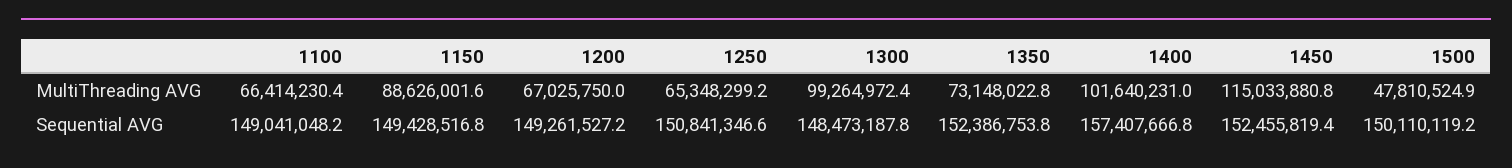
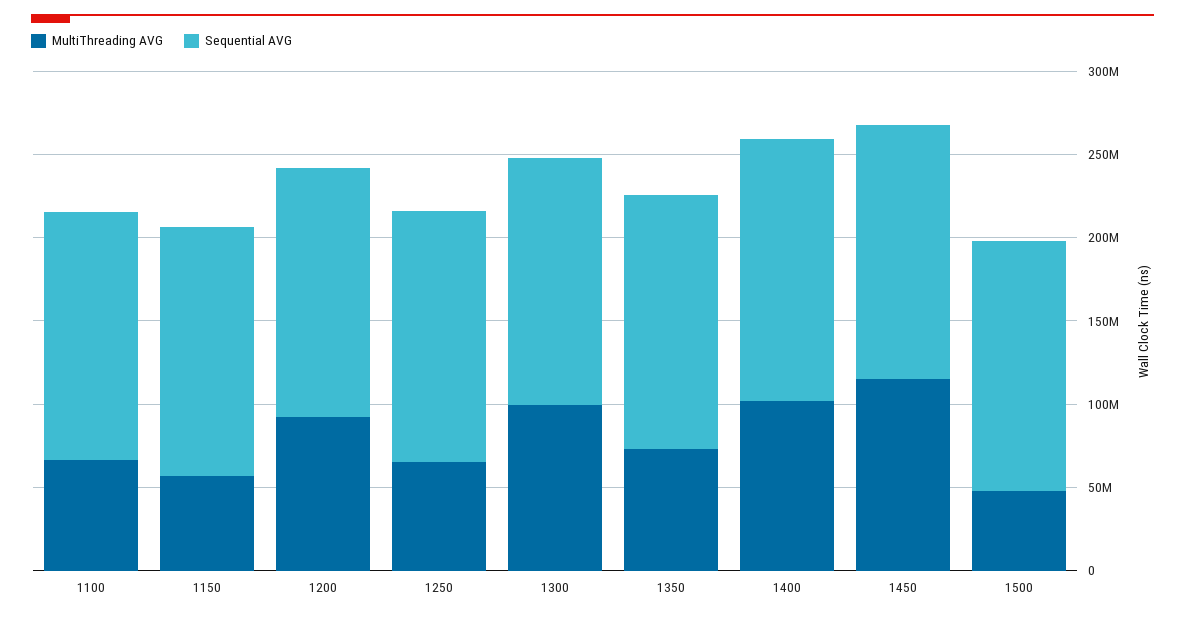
MultiThreading AVG, 1150: 88626001.6 -> 60000000
MultiThreading AVG, 1200: 67025750 -> 90000000

